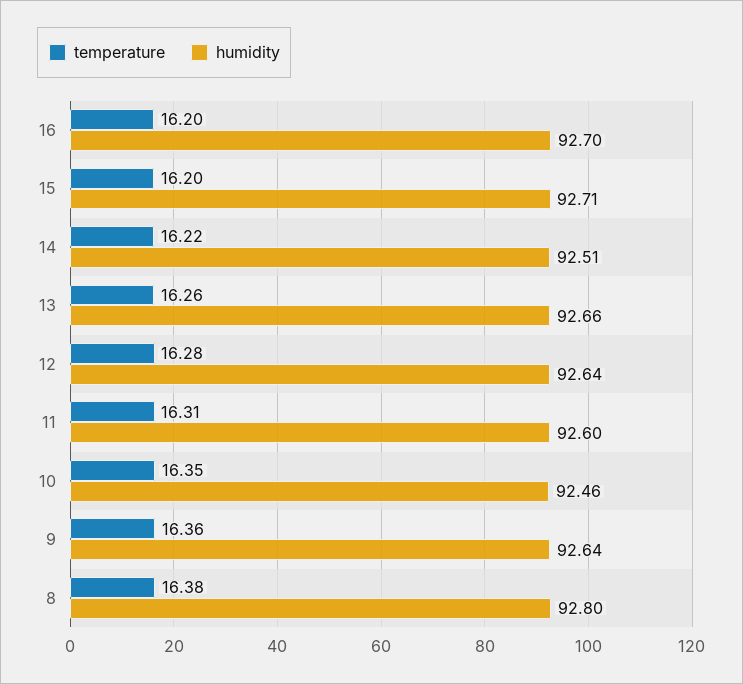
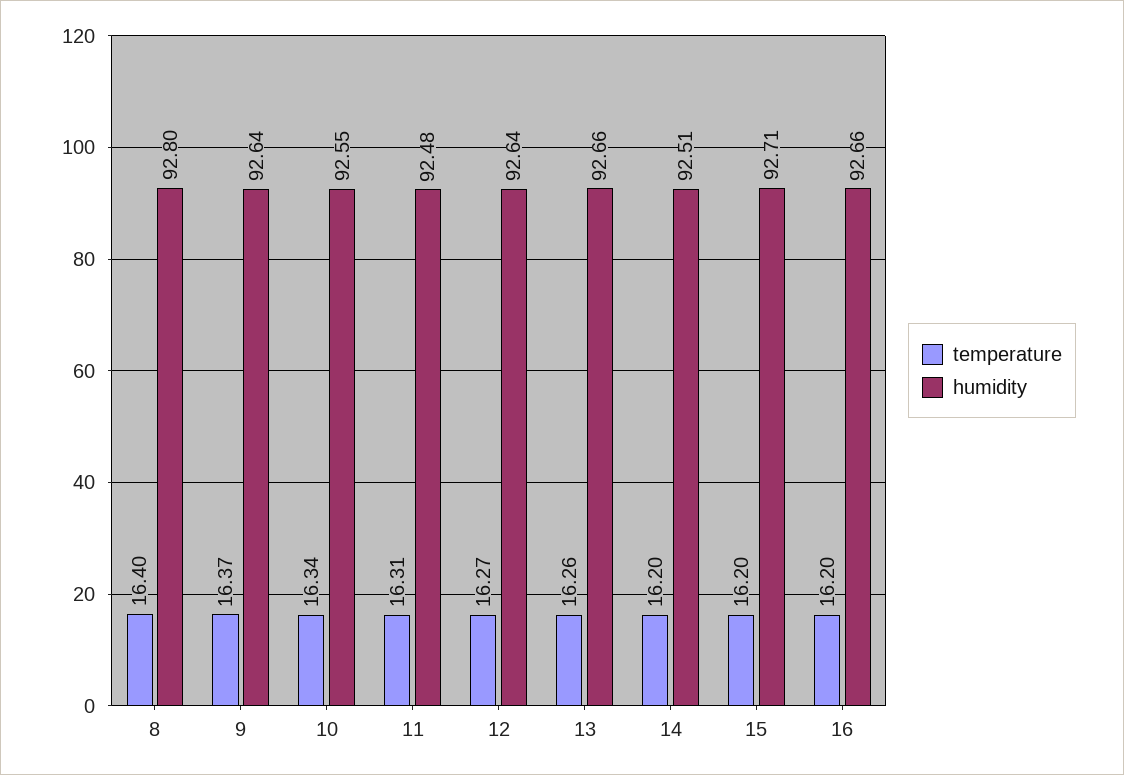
humidity, 16: 92.7 -> 92.66
temperature, 14: 16.22 -> 16.2
temperature, 12: 16.28 -> 16.27
humidity, 11: 92.6 -> 92.48
temperature, 10: 16.35 -> 16.34
humidity, 10: 92.46 -> 92.55
temperature, 9: 16.36 -> 16.37
temperature, 8: 16.38 -> 16.4

